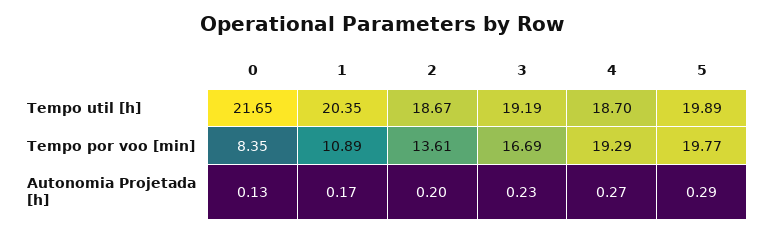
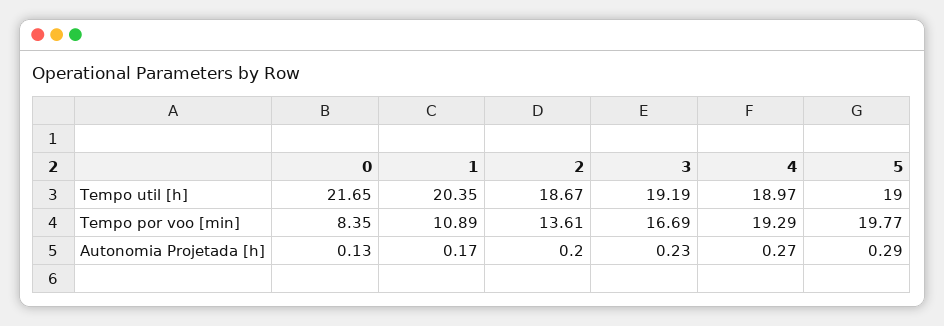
4, Tempo util [h]: 18.7 -> 18.97
5, Tempo util [h]: 19.89 -> 19

